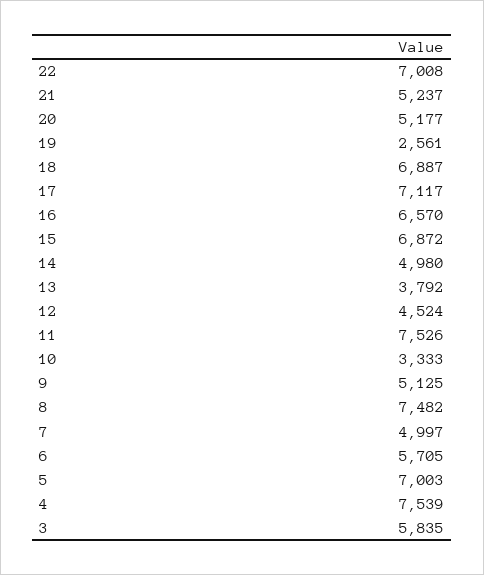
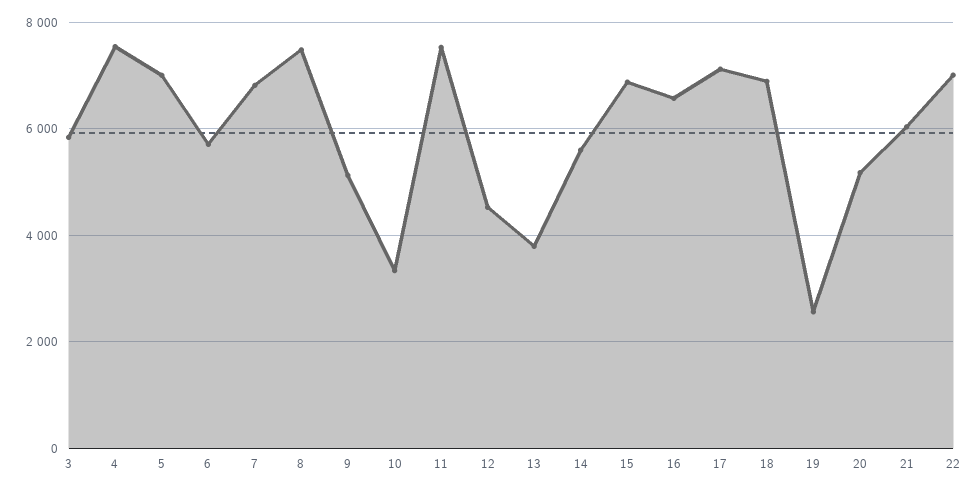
21: 5237 -> 6000
14: 4980 -> 5600
7: 4997 -> 6800

